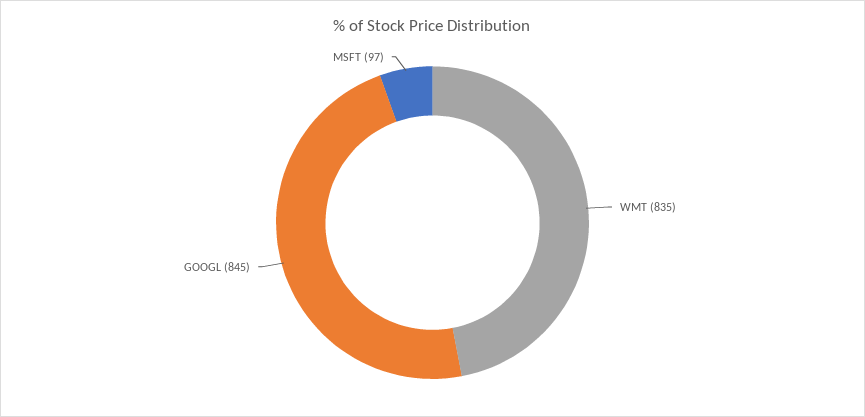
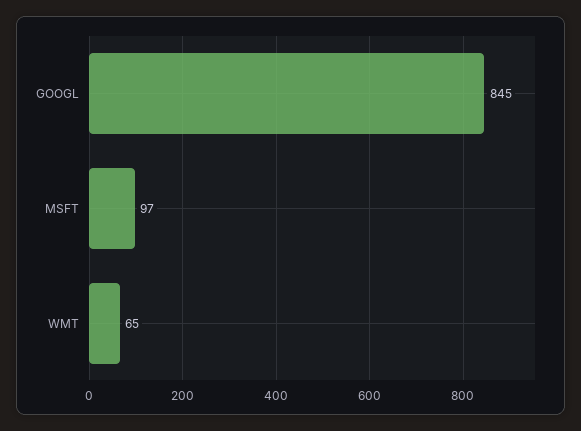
WMT: 835 -> 65

